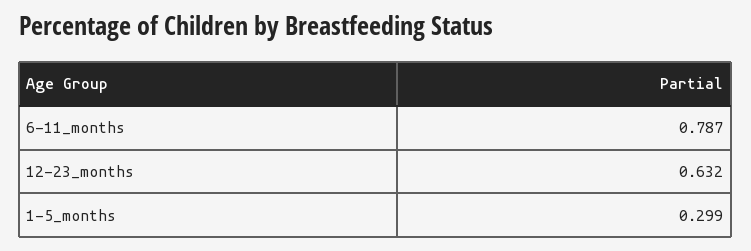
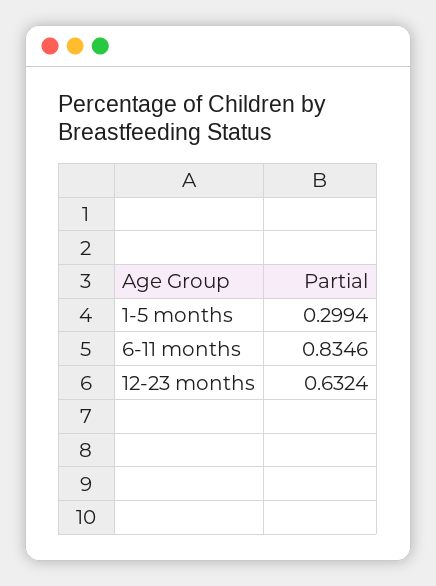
6-11_months: 0.787 -> 0.8346

